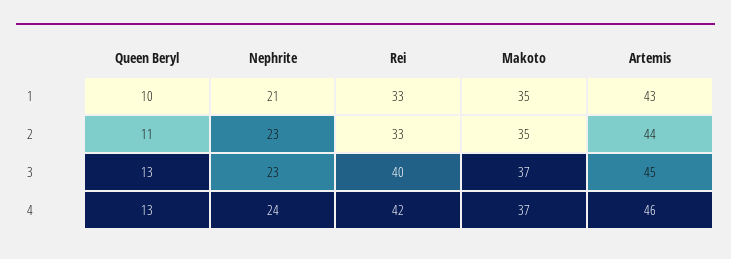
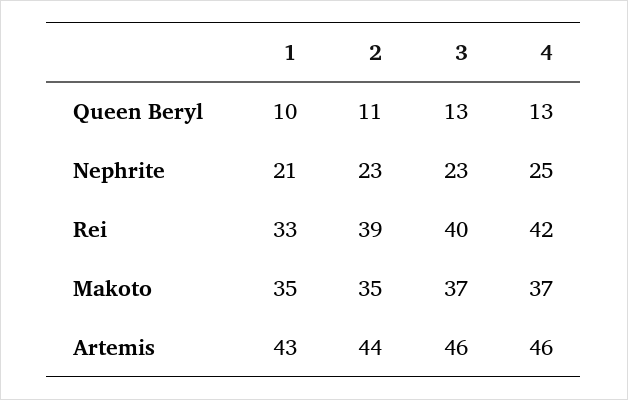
Rei, 2: 33 -> 39
Artemis, 3: 45 -> 46
Nephrite, 4: 24 -> 25

